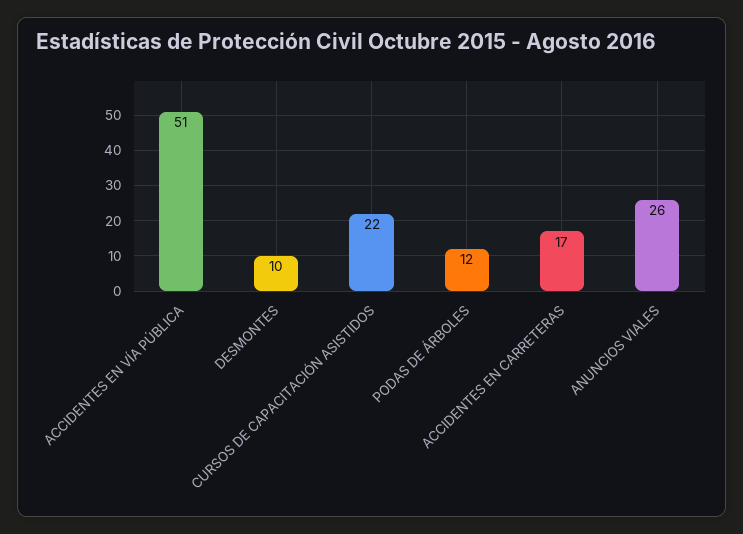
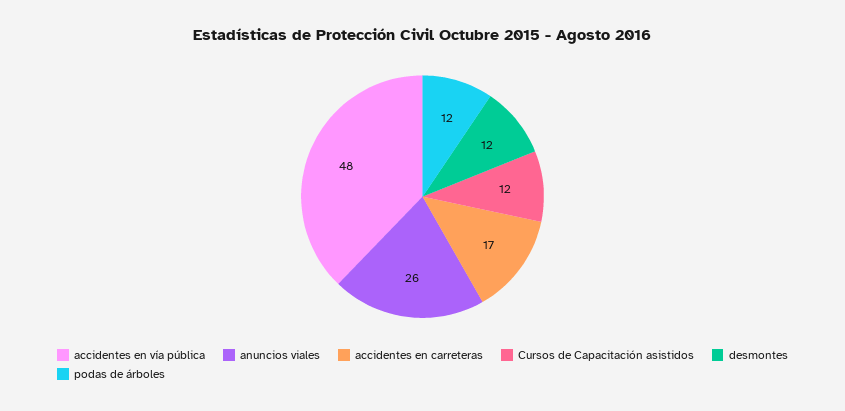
ACCIDENTES EN VÍA PÚBLICA: 51 -> 48
DESMONTES: 10 -> 12
CURSOS DE CAPACITACIÓN ASISTIDOS: 22 -> 12

